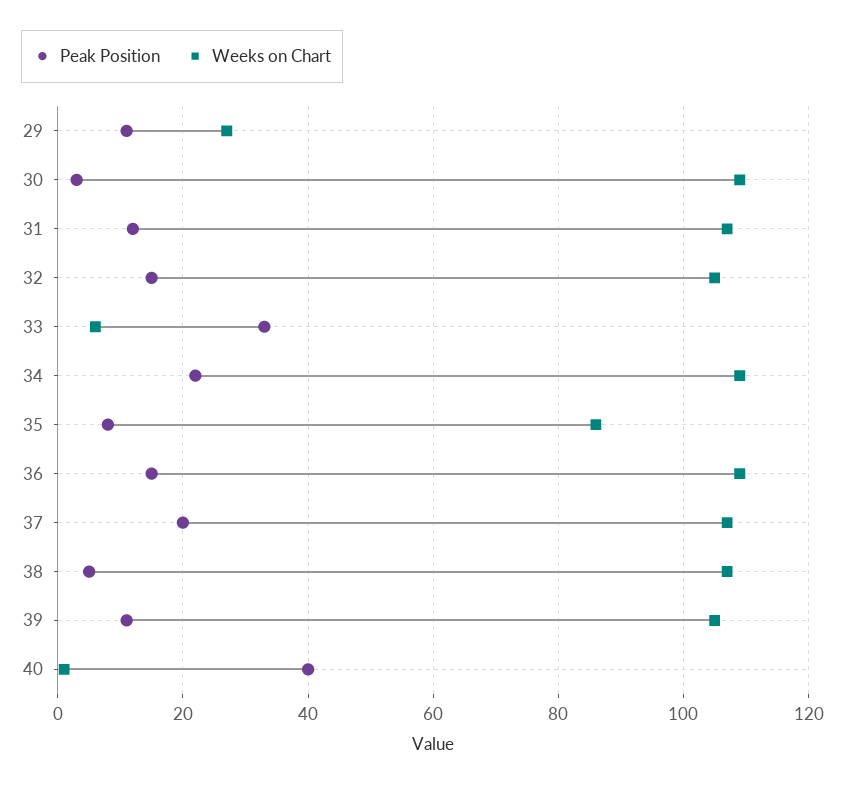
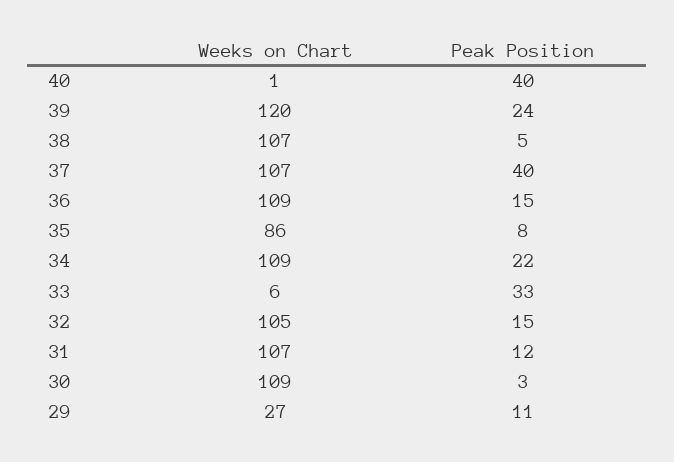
Peak Position, 37: 20 -> 40
Peak Position, 39: 10 -> 24
Weeks on Chart, 39: 105 -> 120

